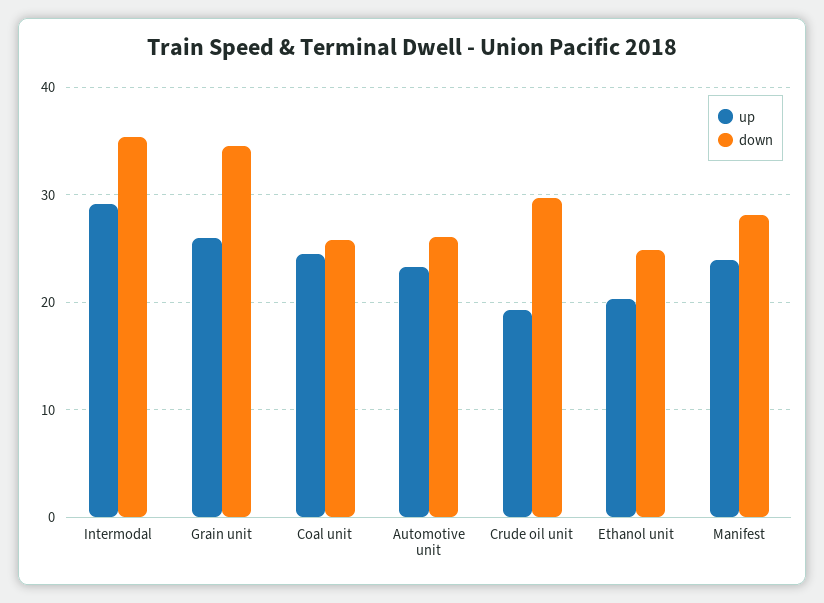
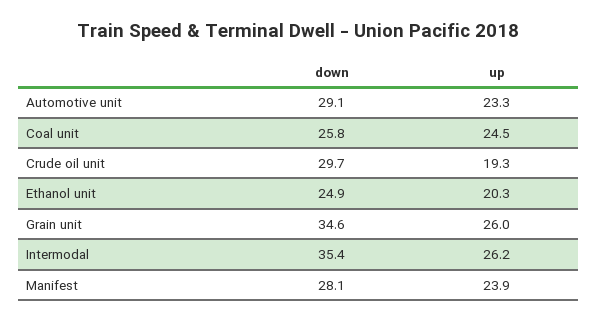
up, Intermodal: 29 -> 26.2
down, Automotive unit: 26 -> 29.1

